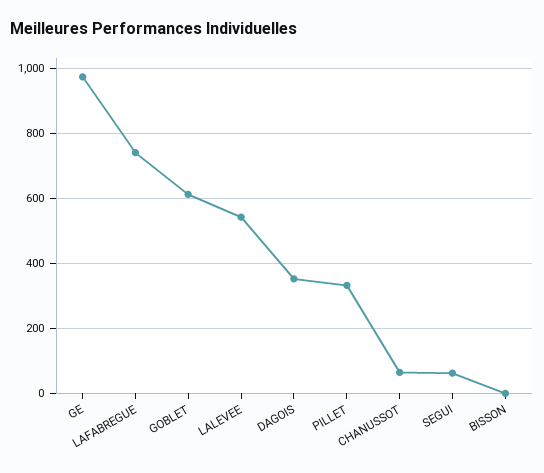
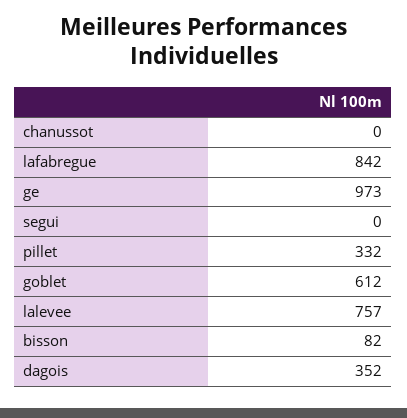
LAFABREGUE: 740 -> 842
LALEVEE: 540 -> 757
CHANUSSOT: 60 -> 0
SEGUI: 60 -> 0
BISSON: 0 -> 82

